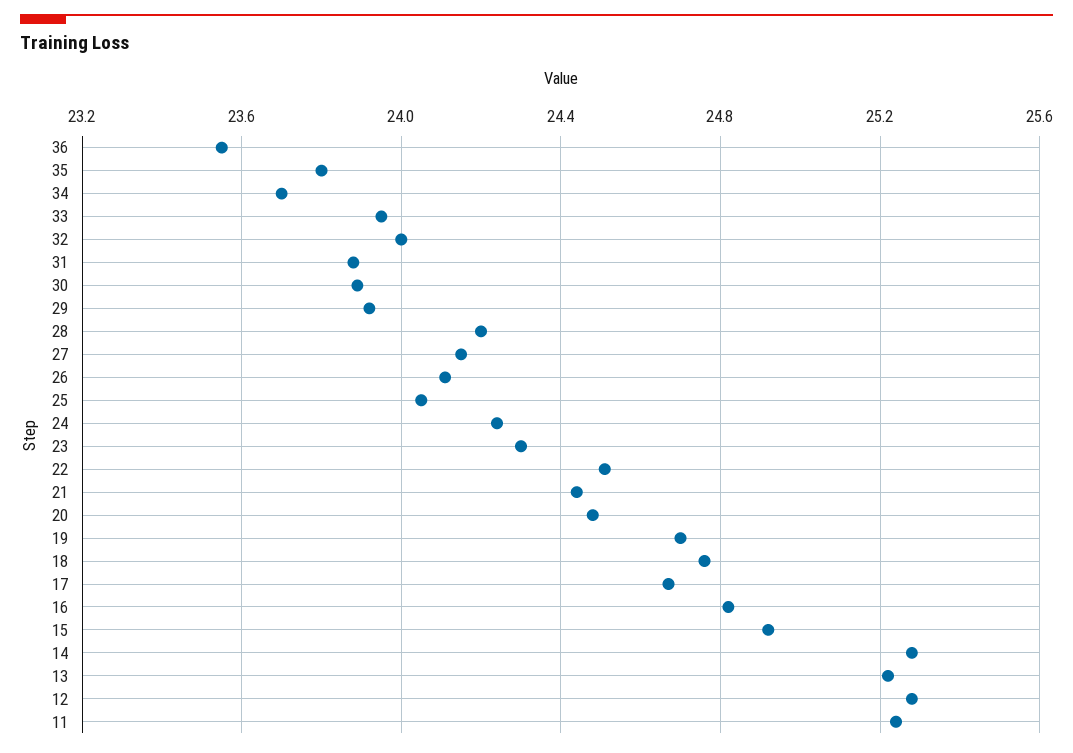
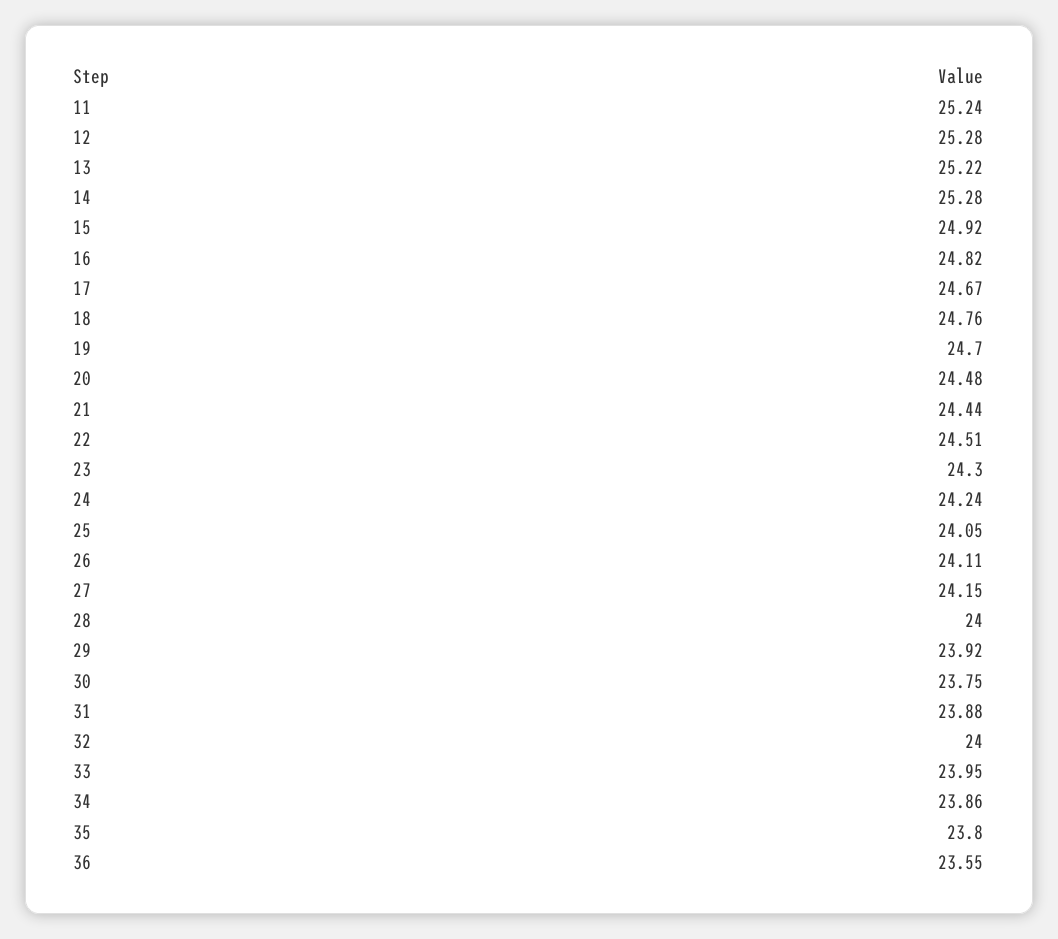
34: 23.7 -> 23.86
30: 23.9 -> 23.75
28: 24.2 -> 24

